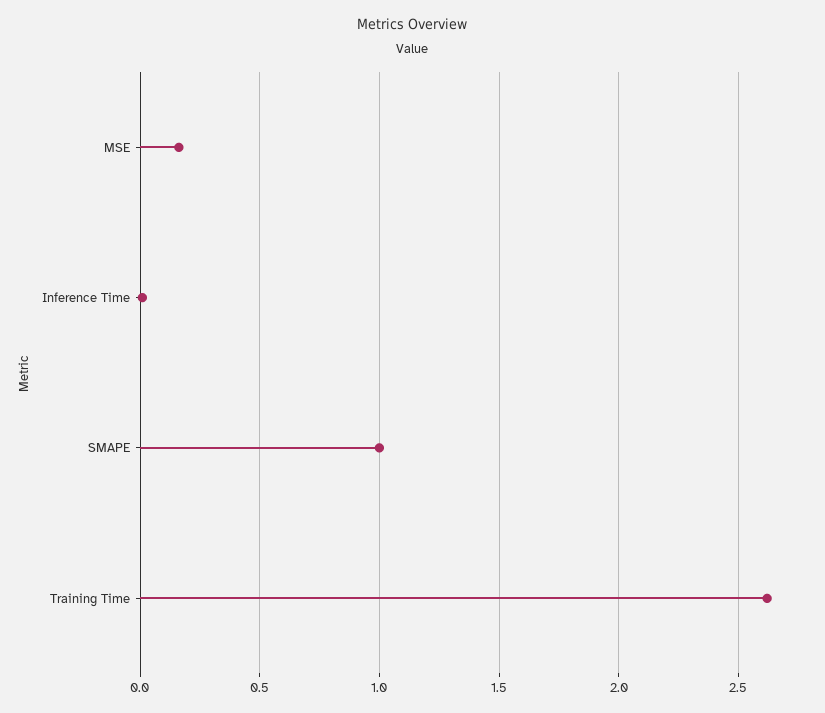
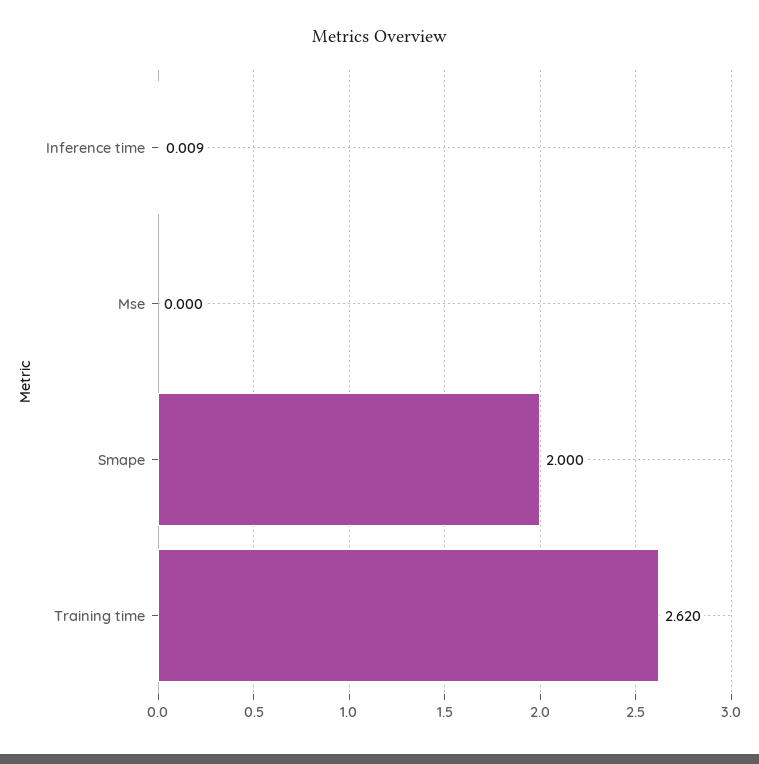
MSE: 0.15 -> 0
SMAPE: 1 -> 2

